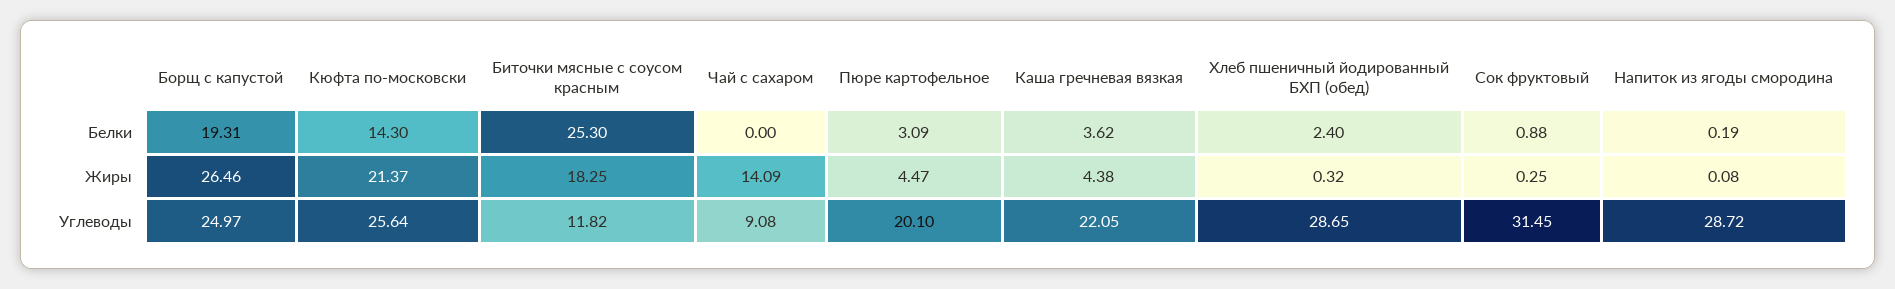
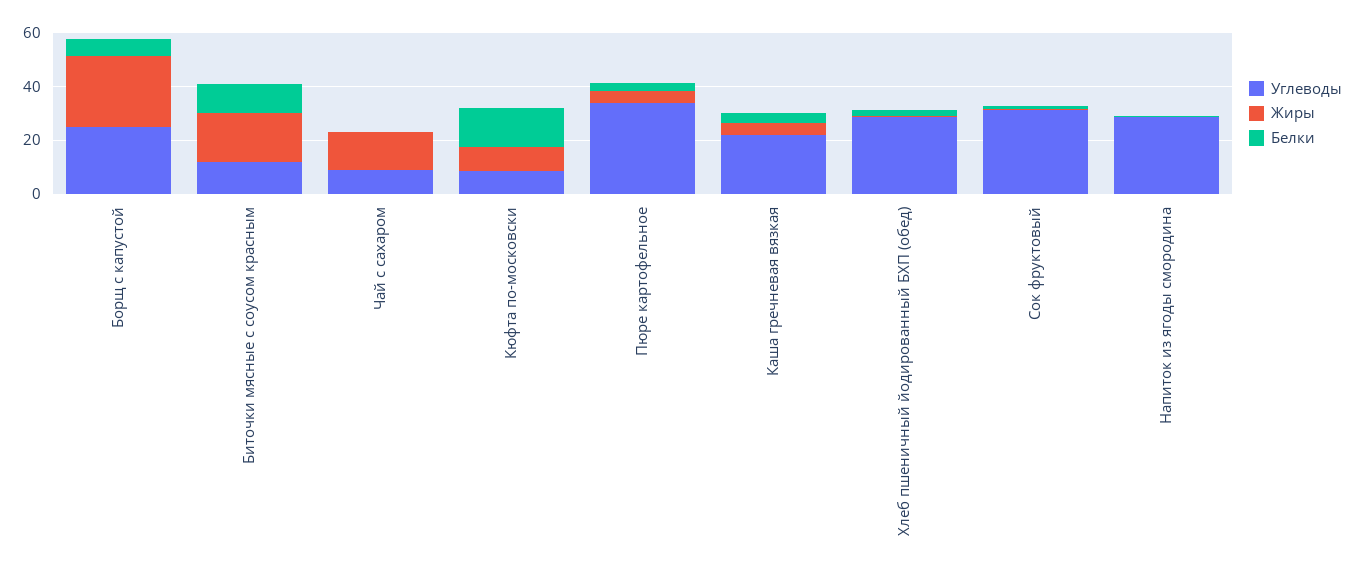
Белки, Борщ с капустой: 19.31 -> 5
Белки, Биточки мясные с соусом красным: 25.3 -> 10
Жиры, Кюфта по-московски: 21.37 -> 10
Углеводы, Кюфта по-московски: 25.64 -> 10
Углеводы, Пюре картофельное: 20.1 -> 35

